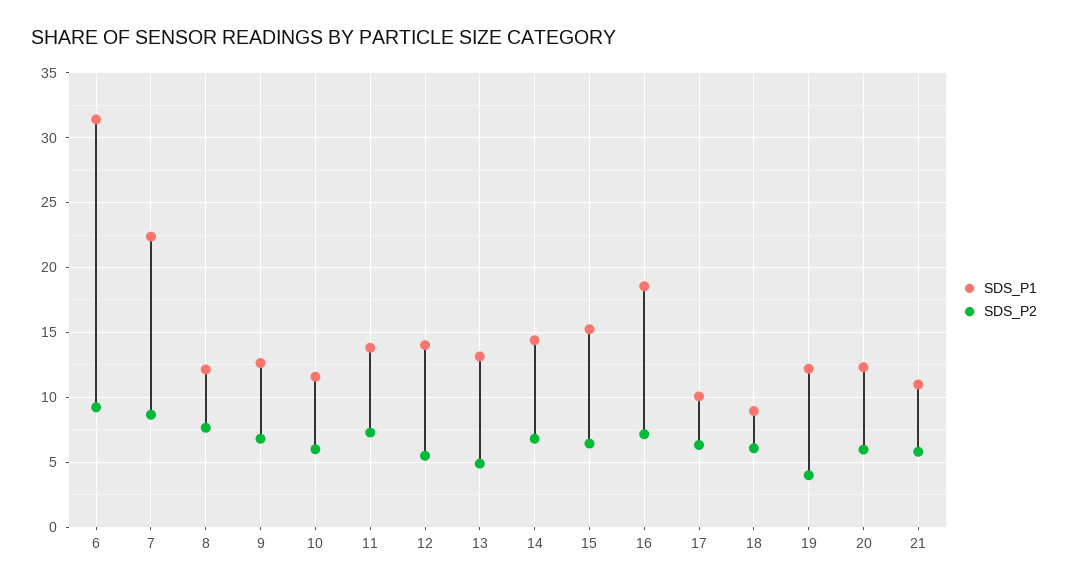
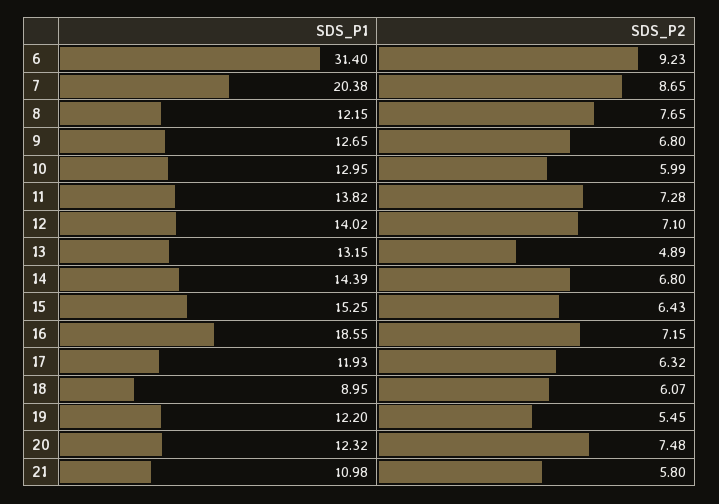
SDS_P1, 7: 22.5 -> 20.38
SDS_P1, 10: 11.5 -> 12.95
SDS_P2, 12: 5.5 -> 7.1
SDS_P1, 17: 10 -> 11.93
SDS_P2, 19: 4 -> 5.45
SDS_P2, 20: 6 -> 7.48

